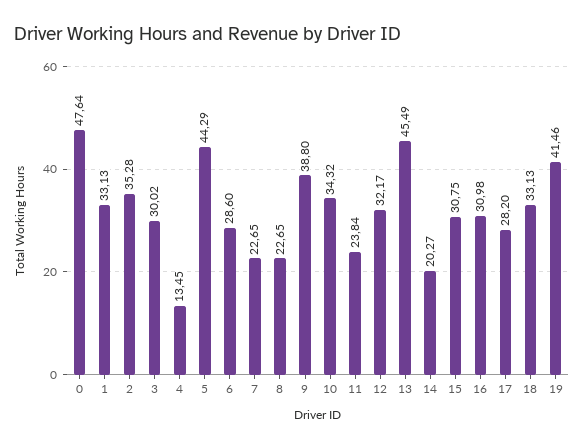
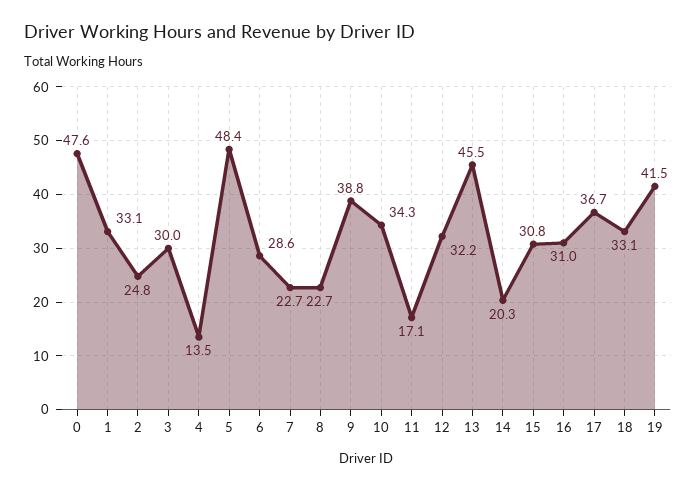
2: 35.28 -> 24.8
5: 44.29 -> 48.4
11: 23.84 -> 17.1
17: 28.2 -> 36.7

